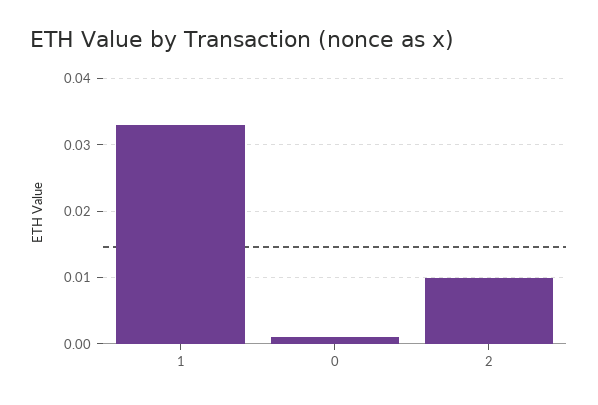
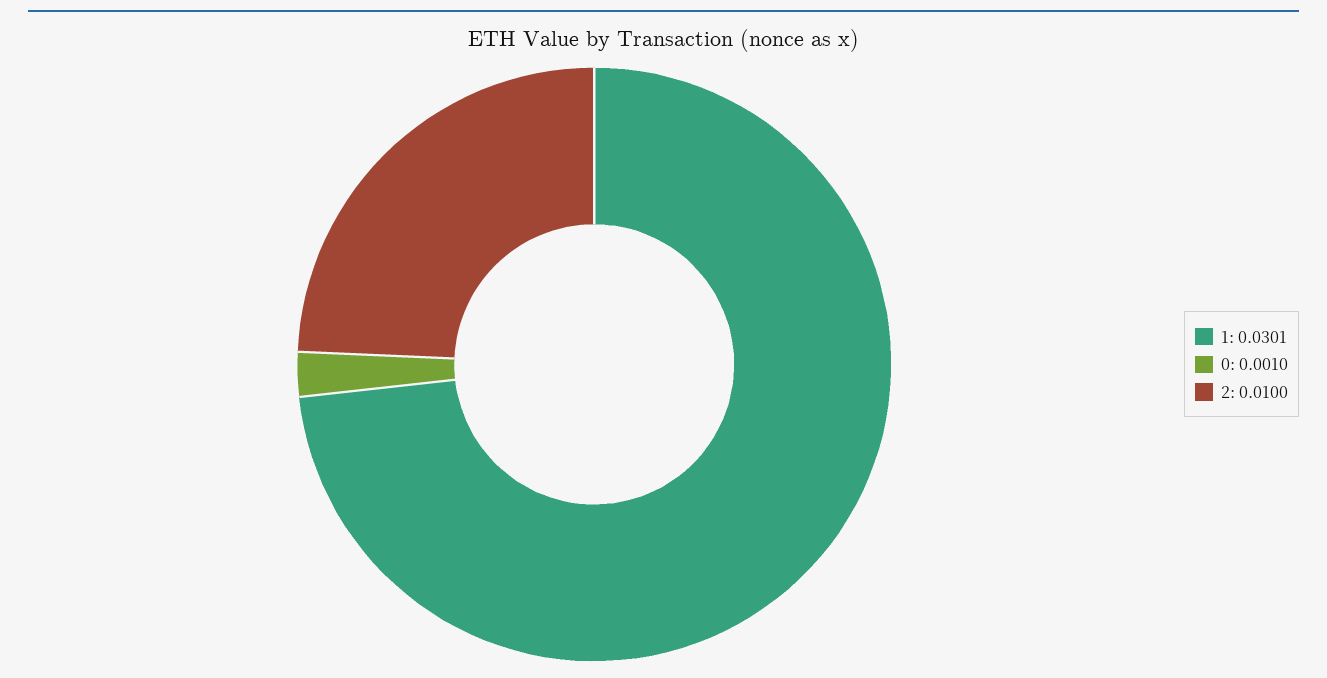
1: 0.033 -> 0.0301

